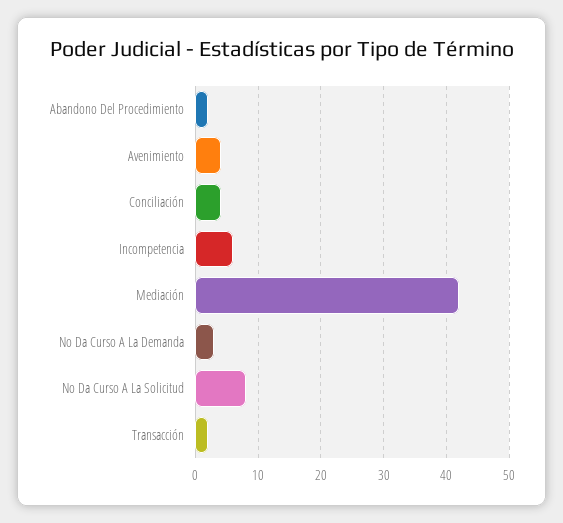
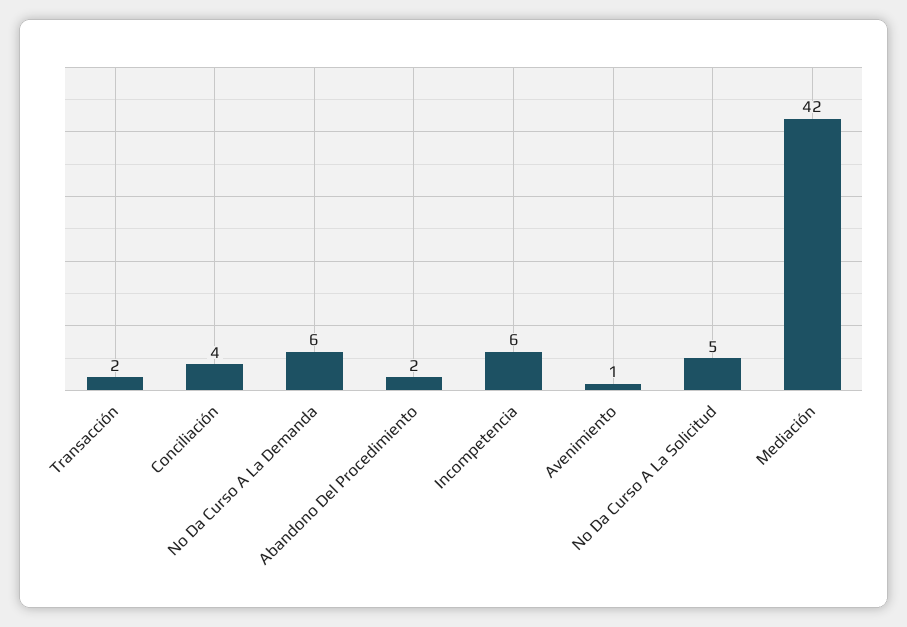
Avenimiento: 4 -> 1
No Da Curso A La Demanda: 3 -> 6
No Da Curso A La Solicitud: 8 -> 5

